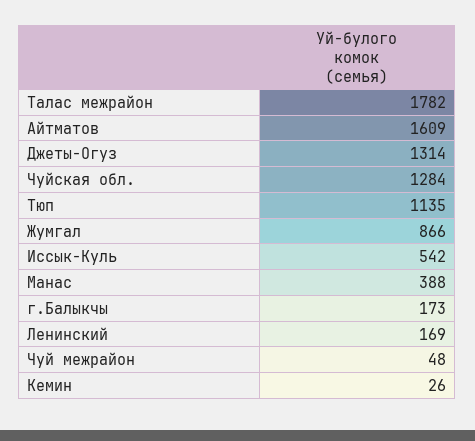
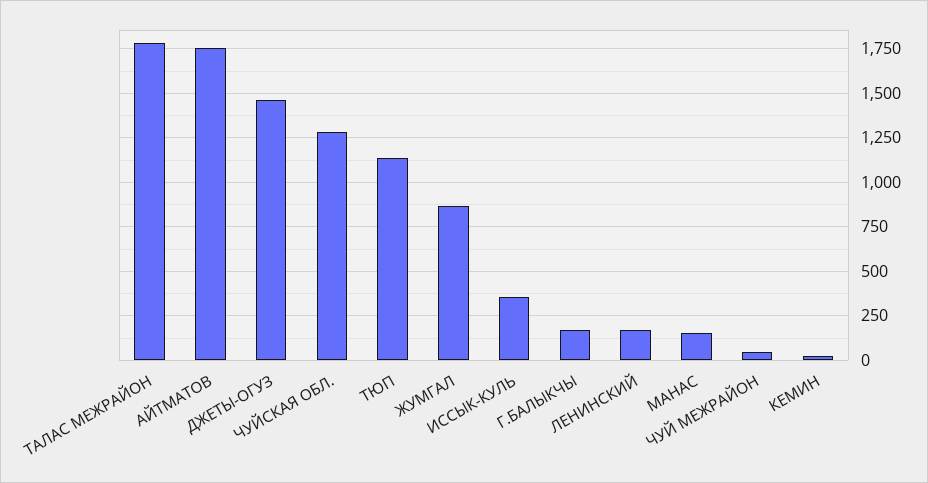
Айтматов: 1609 -> 1750
Джеты-Огуз: 1314 -> 1450
Иссык-Куль: 542 -> 350
Манас: 388 -> 150

